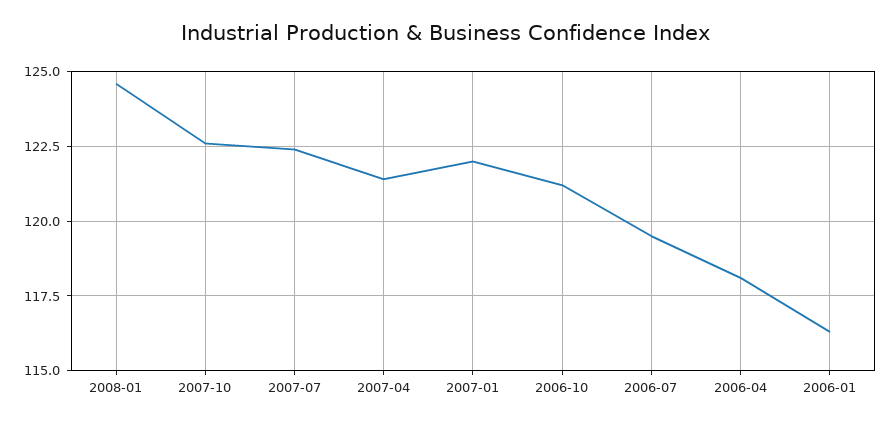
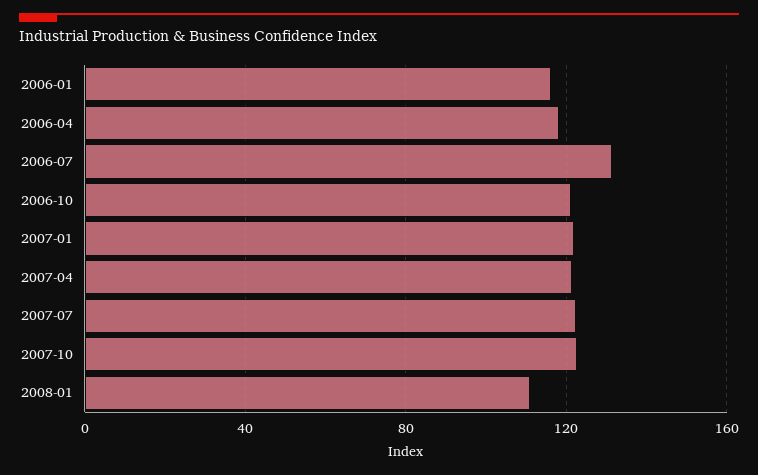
2008-01: 124.5 -> 110
2006-07: 119.5 -> 130

